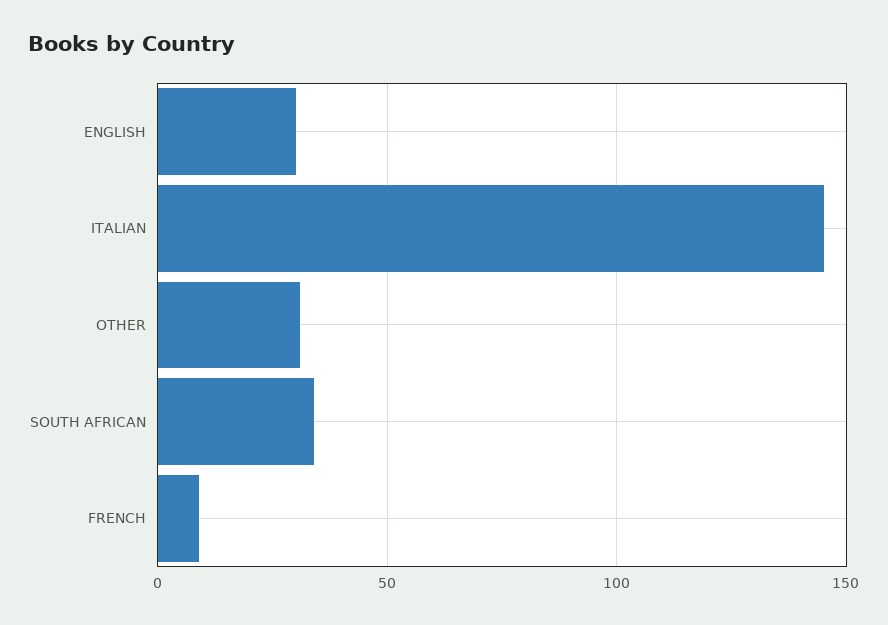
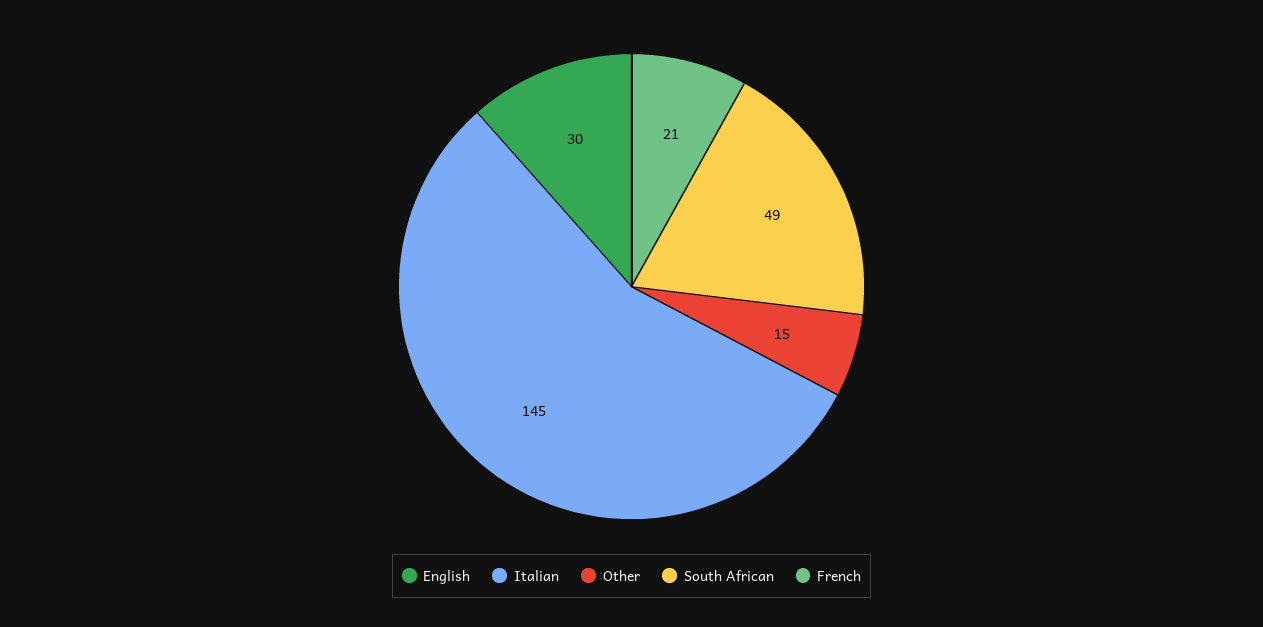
OTHER: 30 -> 15
SOUTH AFRICAN: 35 -> 49
FRENCH: 10 -> 21

